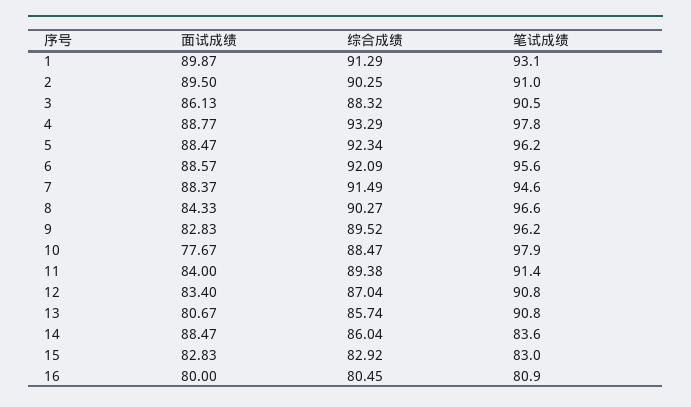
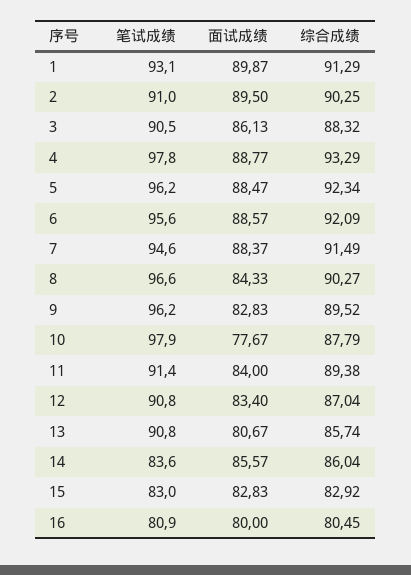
综合成绩, 10: 88.47 -> 87.79
面试成绩, 14: 88.47 -> 85.57

